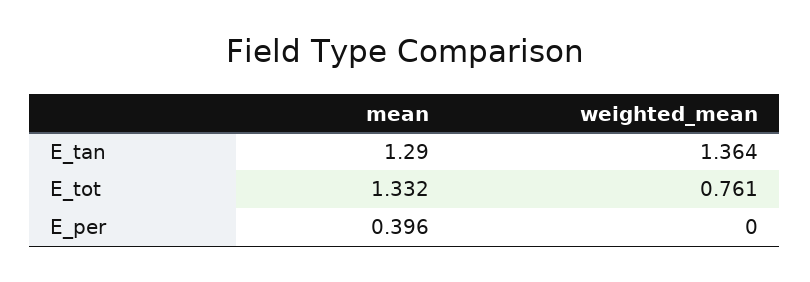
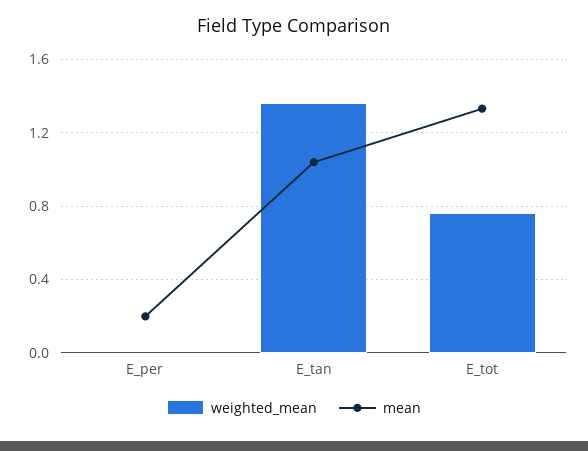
mean, E_tan: 1.29 -> 1.05
mean, E_per: 0.396 -> 0.2

